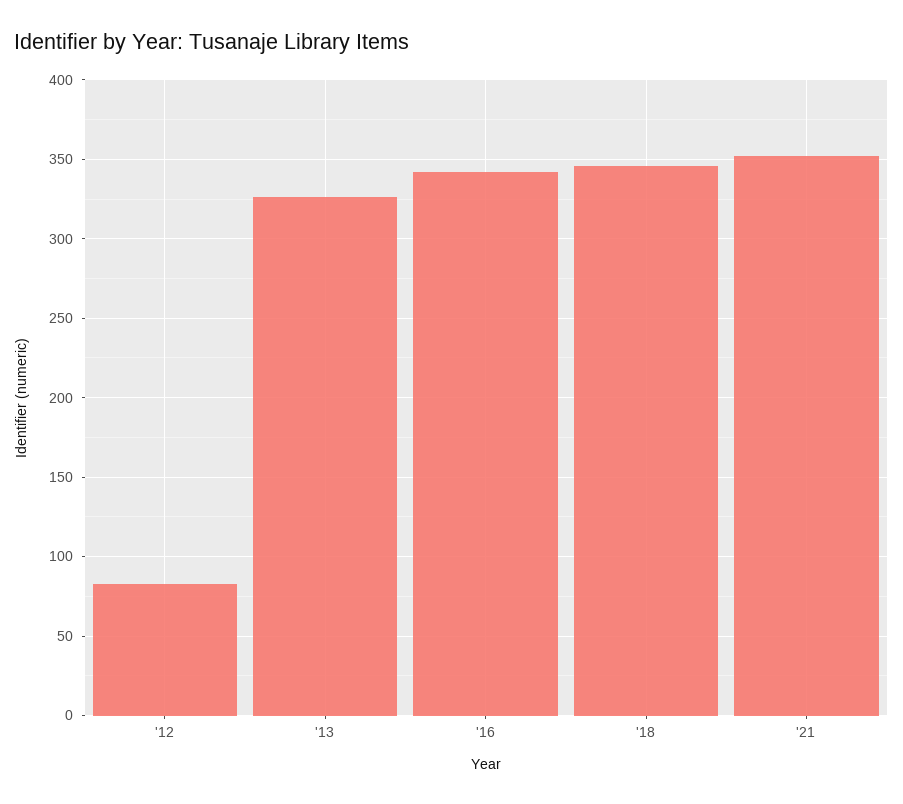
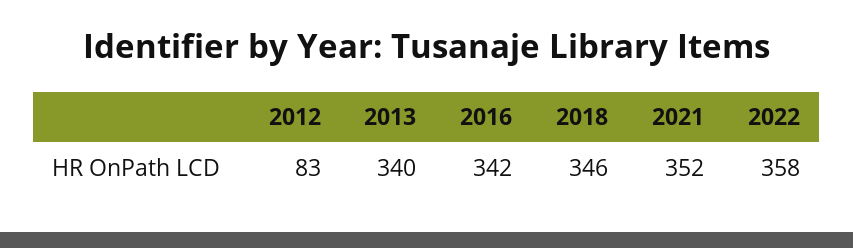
'13: 325 -> 340
2022: none -> 358

